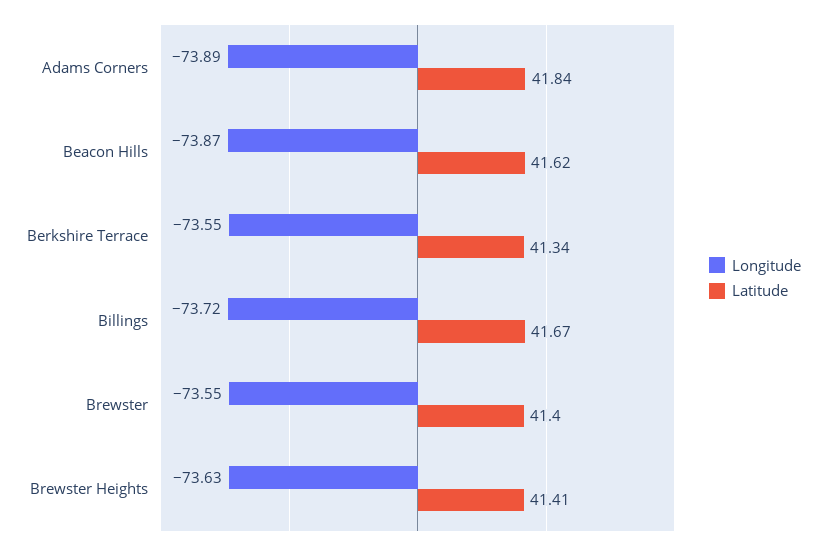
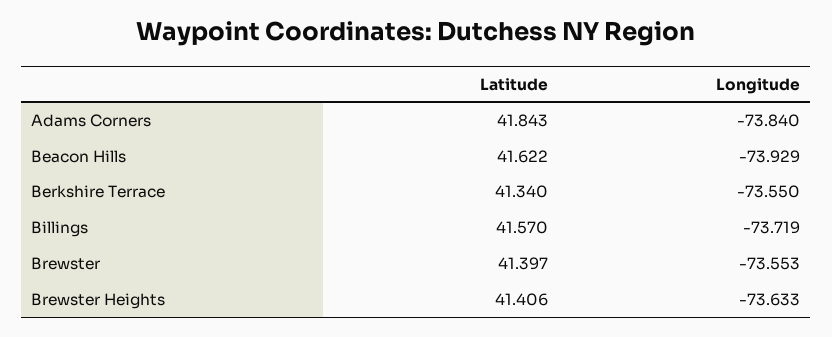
Longitude, Adams Corners: -73.89 -> -73.84
Longitude, Beacon Hills: -73.87 -> -73.929
Latitude, Billings: 41.67 -> 41.57

